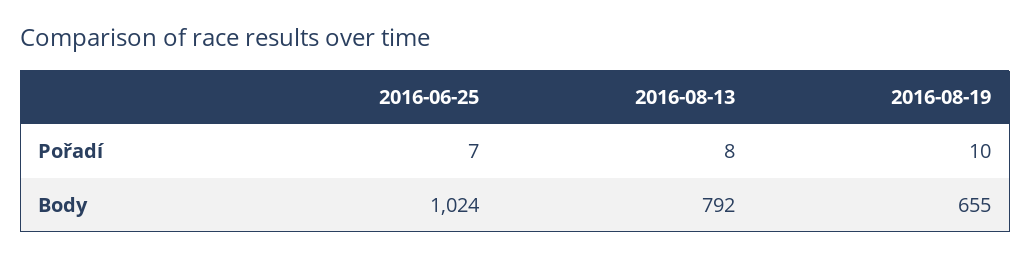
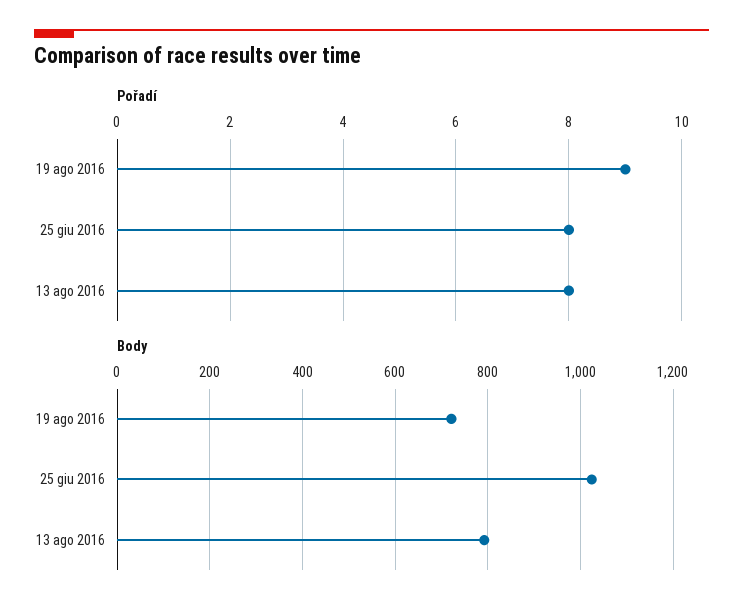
Pořadí, 2016-06-25: 7 -> 8
Pořadí, 2016-08-19: 10 -> 9
Body, 2016-08-19: 655 -> 720

